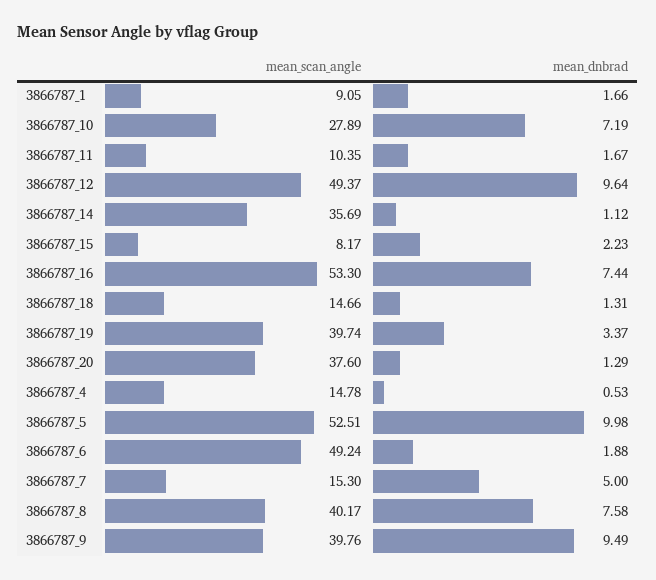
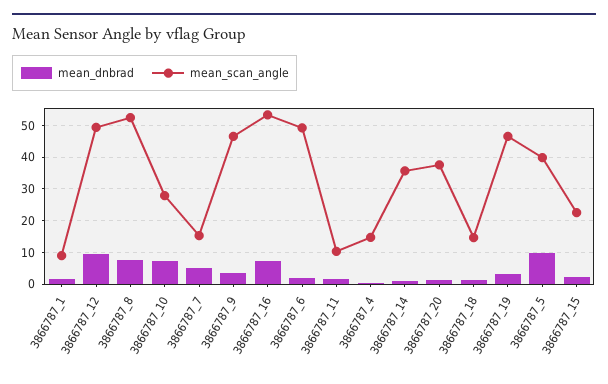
mean_scan_angle, 3866787_15: 8.17 -> 22
mean_scan_angle, 3866787_19: 39.74 -> 46
mean_scan_angle, 3866787_5: 52.51 -> 40
mean_scan_angle, 3866787_8: 40.17 -> 52
mean_scan_angle, 3866787_9: 39.76 -> 46
mean_dnbrad, 3866787_9: 9.49 -> 4

